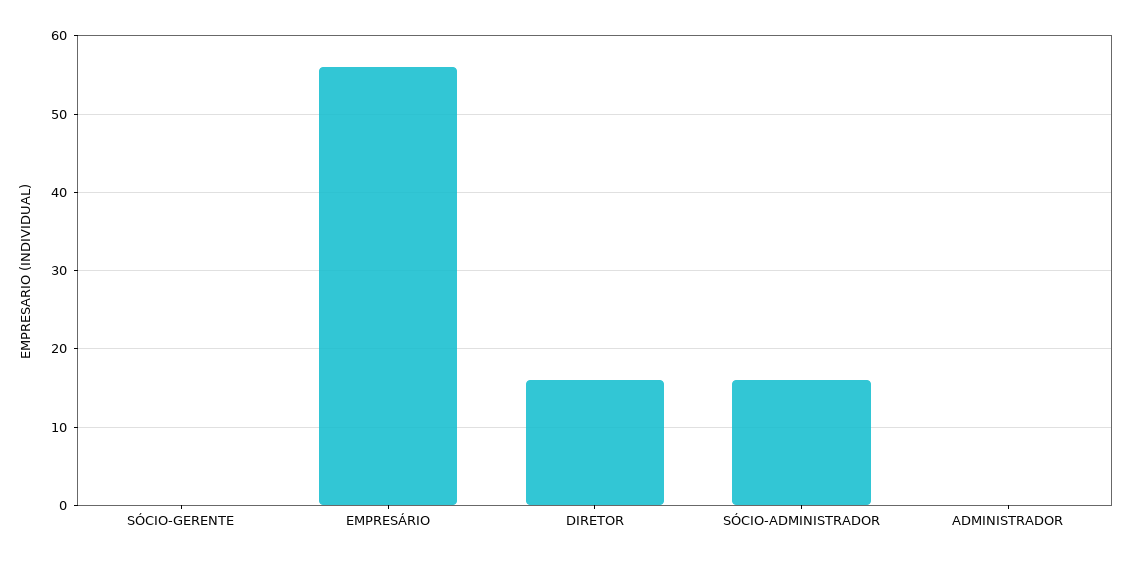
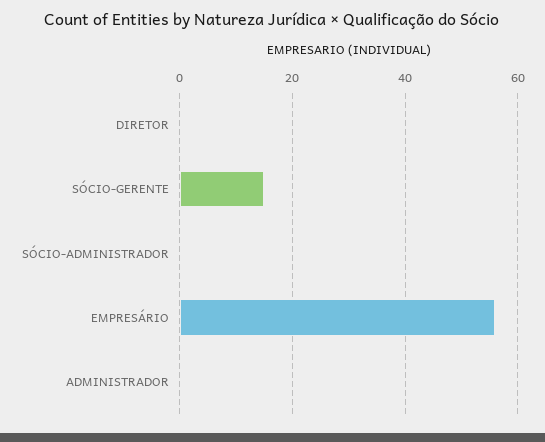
SÓCIO-GERENTE: 0 -> 15
DIRETOR: 16 -> 0
SÓCIO-ADMINISTRADOR: 16 -> 0

